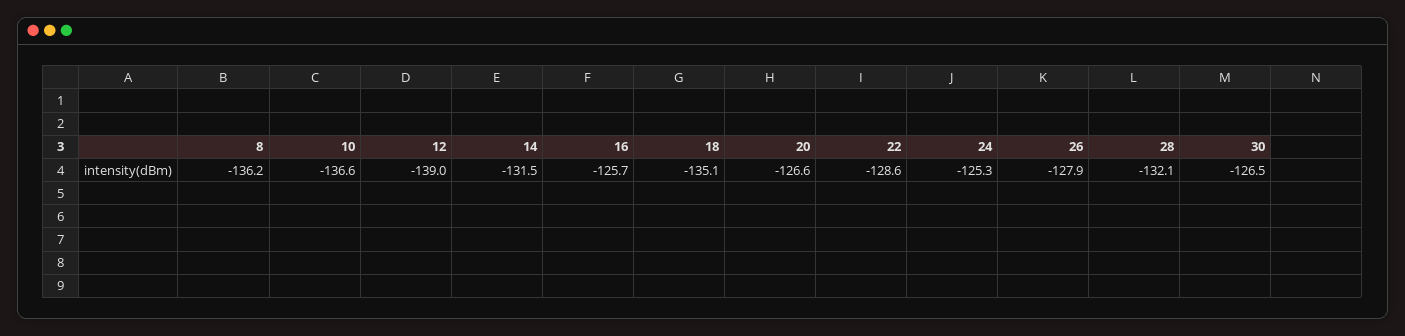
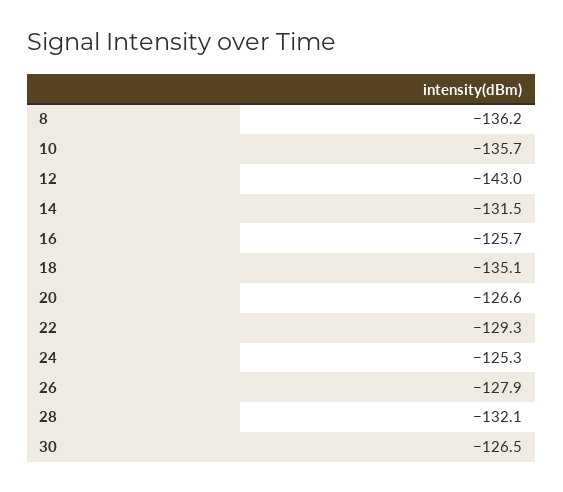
10: -136.6 -> -135.7
12: -139 -> -143
22: -128.6 -> -129.3

